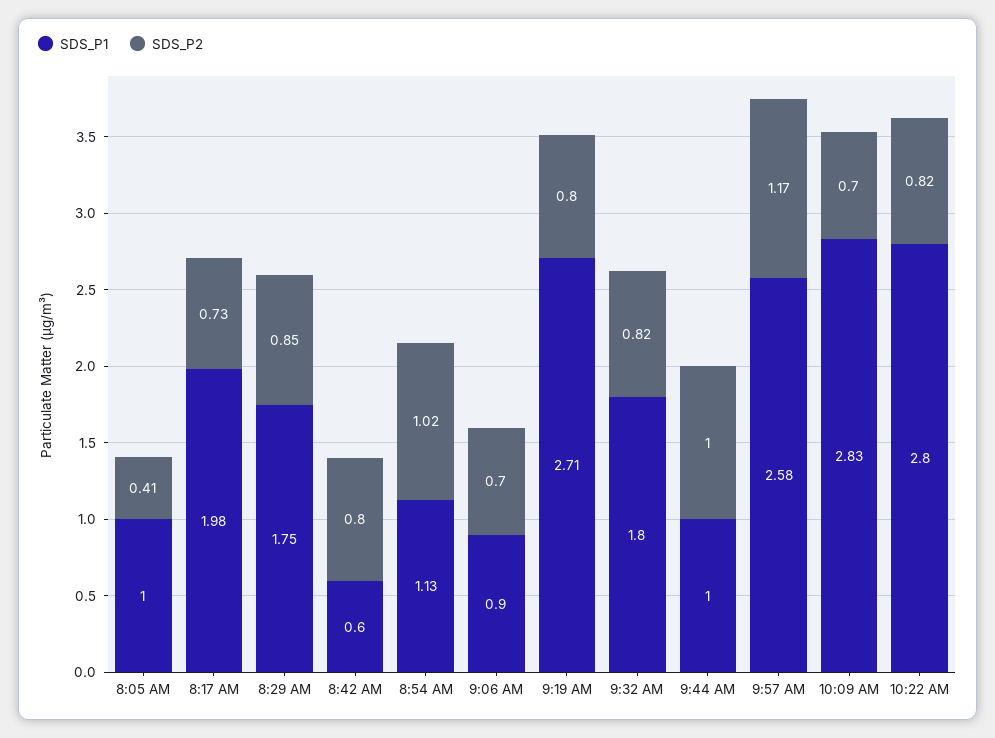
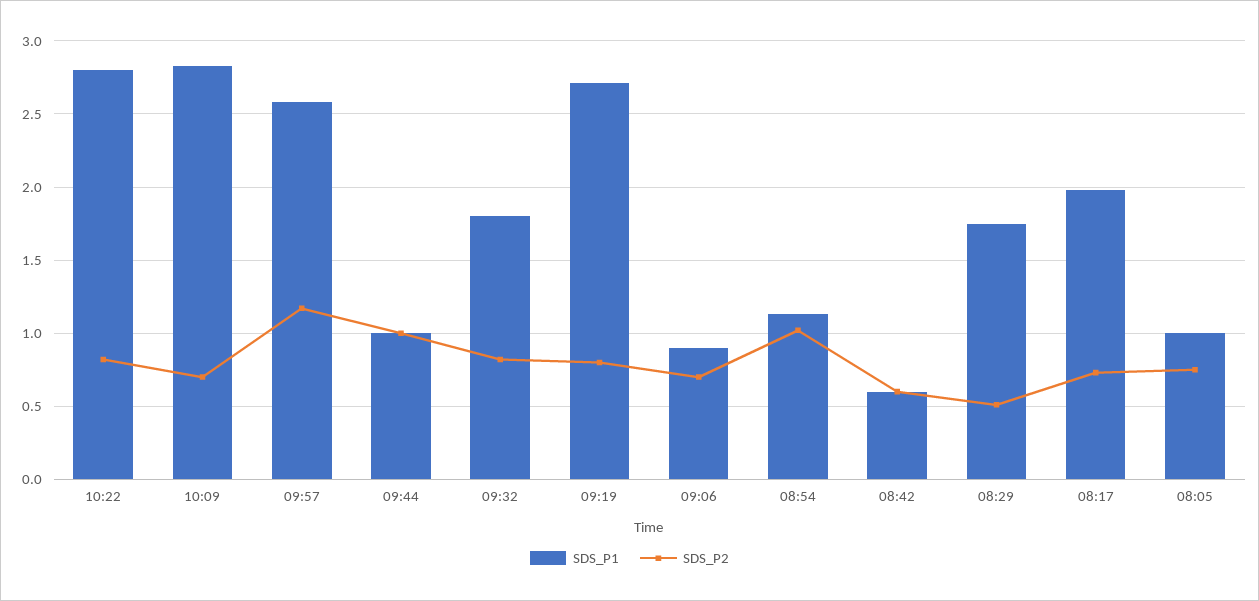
SDS_P2, 8:05 AM: 0.41 -> 0.75
SDS_P2, 8:29 AM: 0.85 -> 0.5
SDS_P2, 8:42 AM: 0.8 -> 0.6

